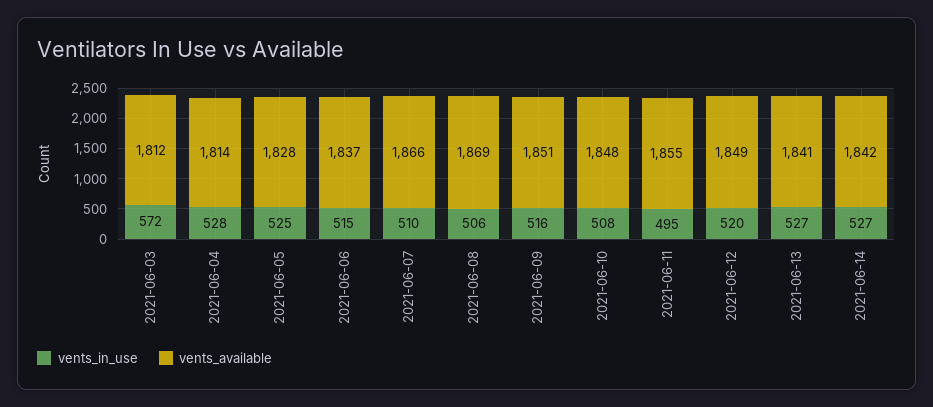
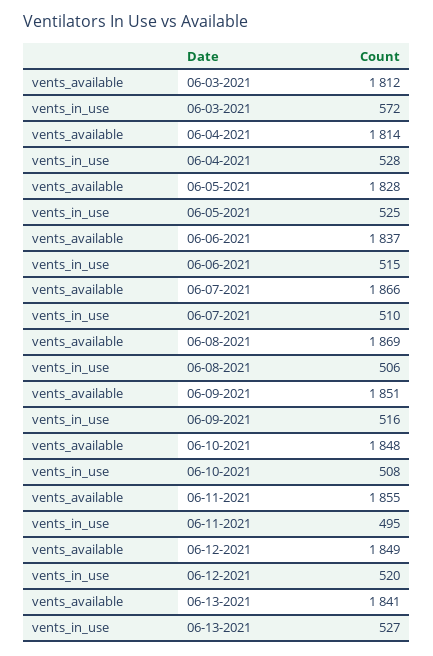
vents_in_use, 2021-06-14: 527 -> none
vents_available, 2021-06-14: 1842 -> none

